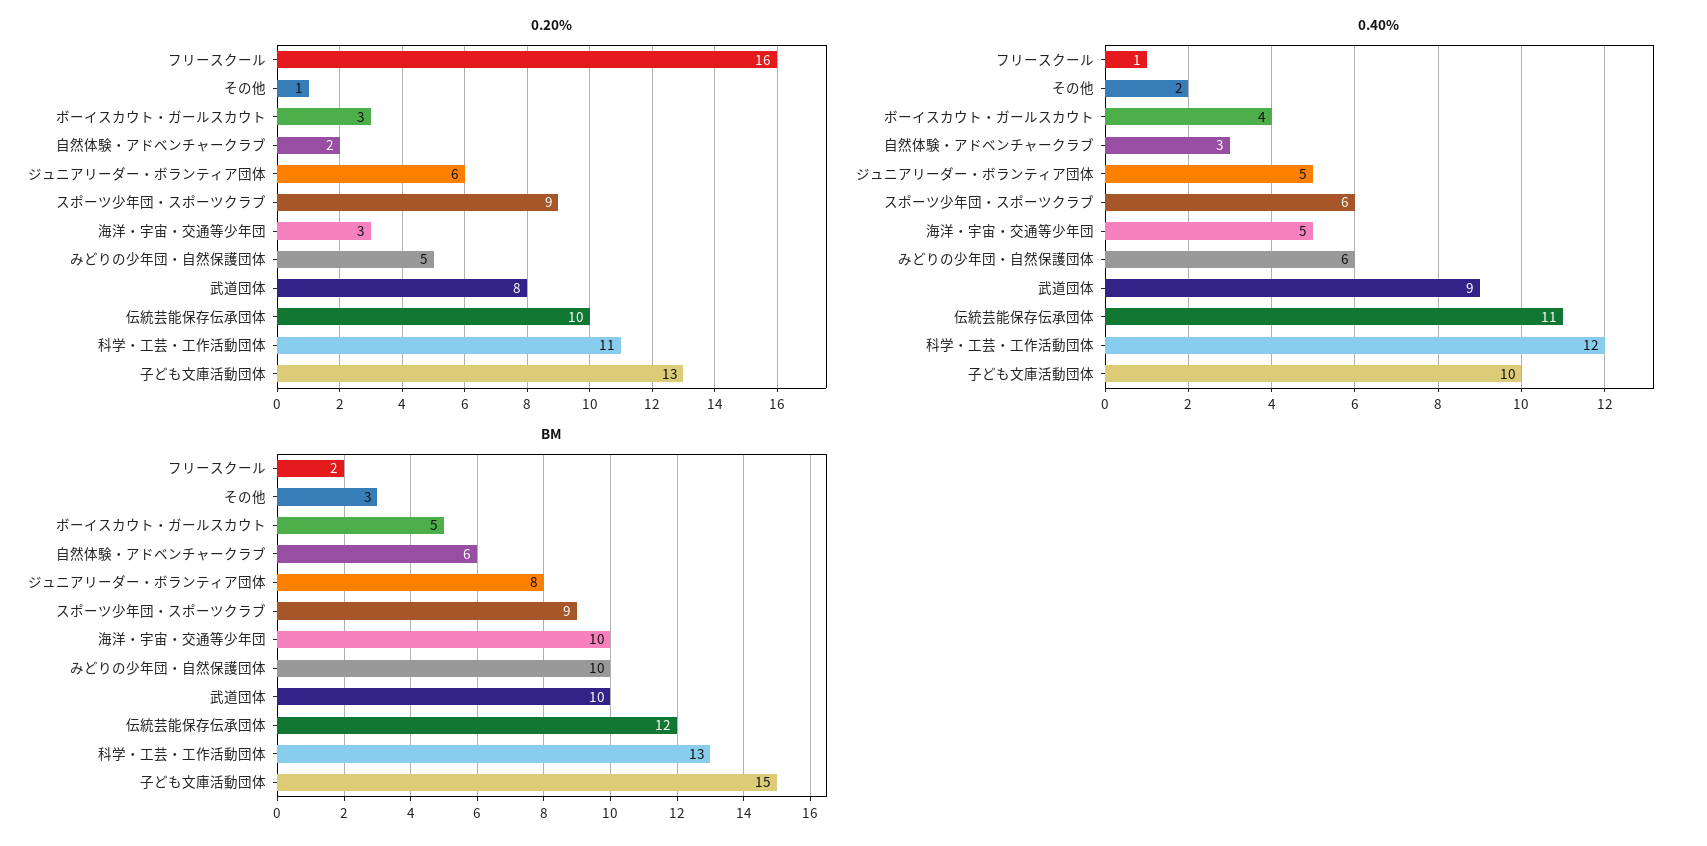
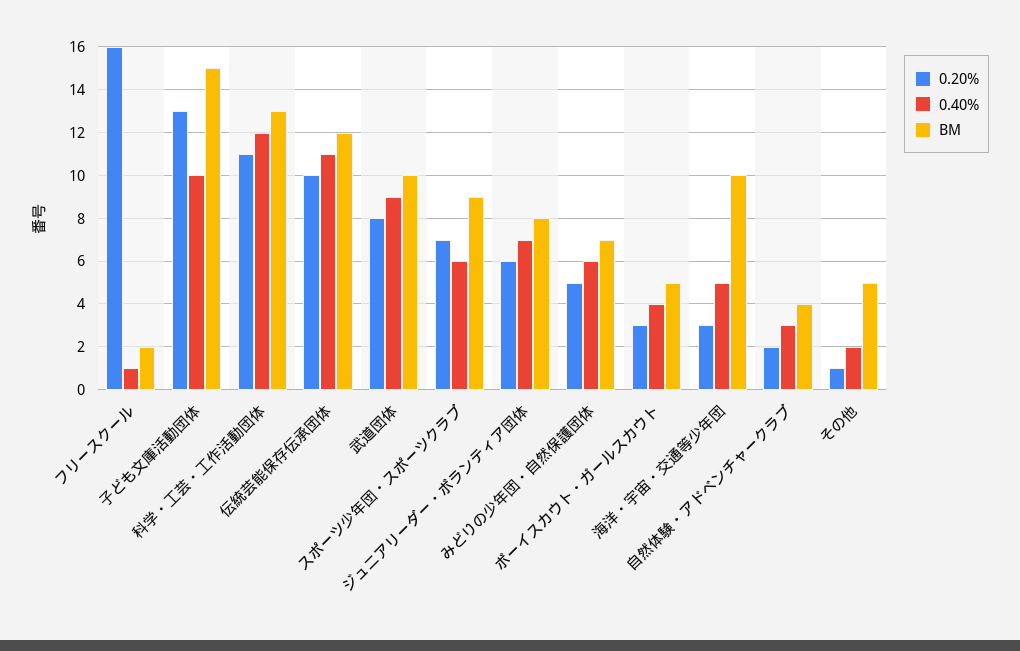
0.20%, スポーツ少年団・スポーツクラブ: 9 -> 7
0.40%, ジュニアリーダー・ボランティア団体: 5 -> 7
BM, その他: 3 -> 5
BM, 自然体験・アドベンチャークラブ: 6 -> 4
BM, みどりの少年団・自然保護団体: 10 -> 7

